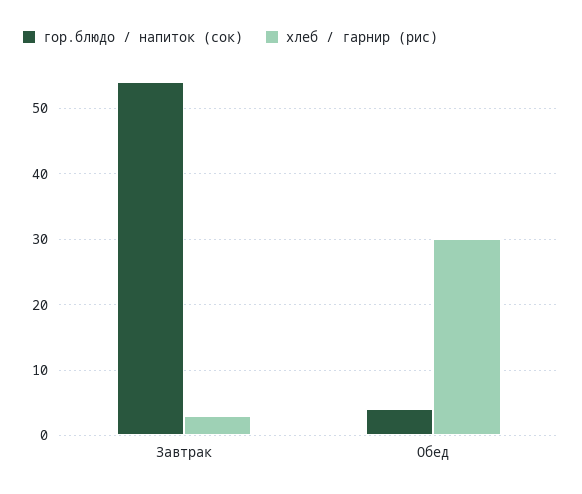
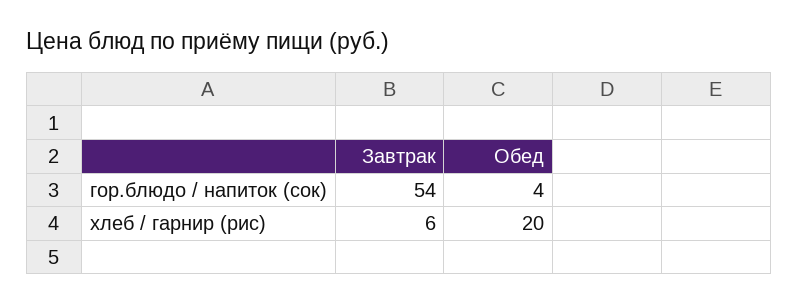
хлеб / гарнир (рис), Завтрак: 3 -> 6
хлеб / гарнир (рис), Обед: 30 -> 20

